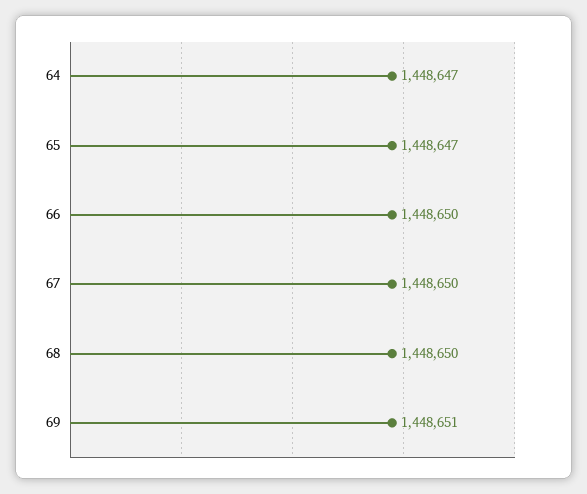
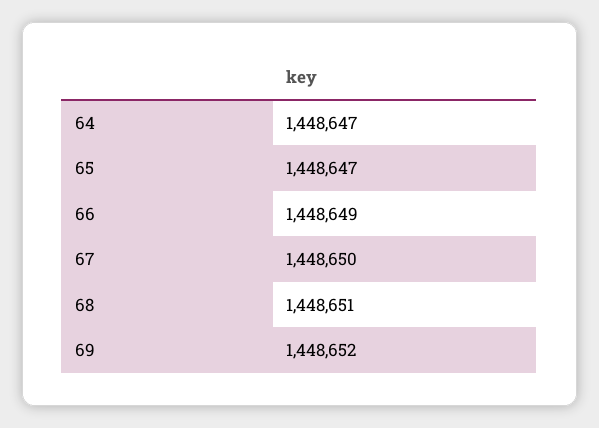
66: 1448650 -> 1448649
68: 1448650 -> 1448651
69: 1448651 -> 1448652

